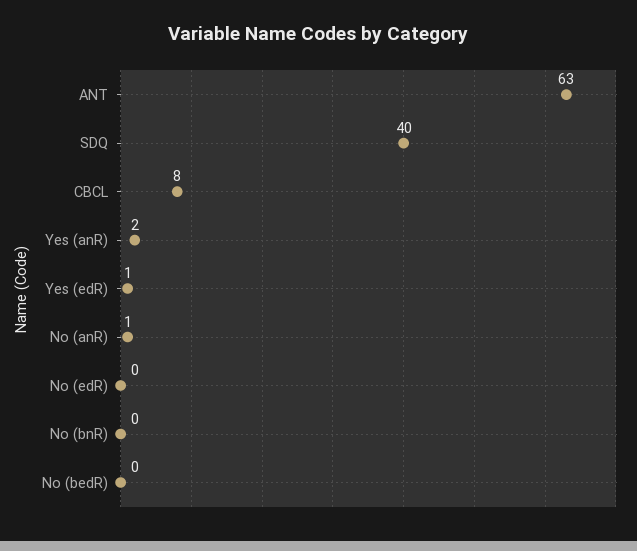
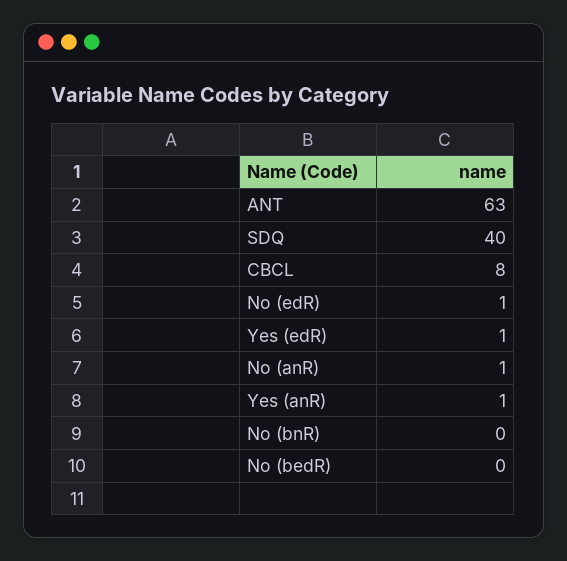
Yes (anR): 2 -> 1
No (edR): 0 -> 1

